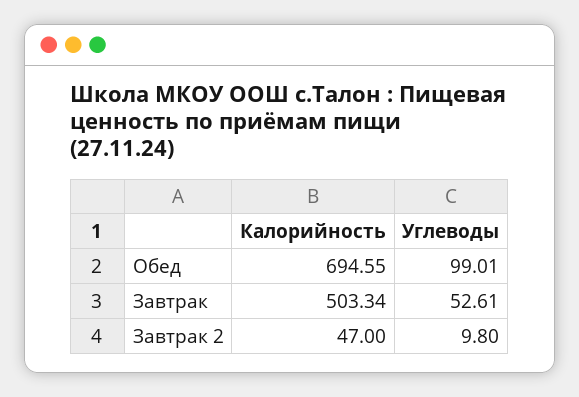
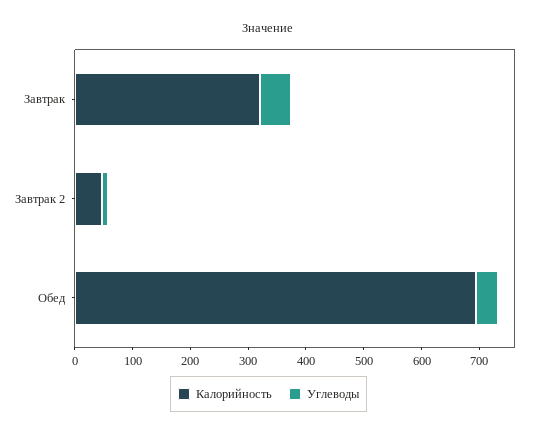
Углеводы, Обед: 99.01 -> 40
Калорийность, Завтрак: 503.34 -> 320

